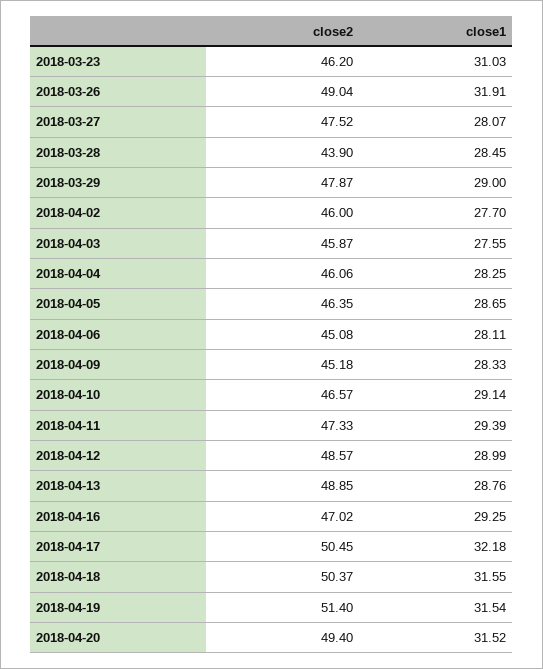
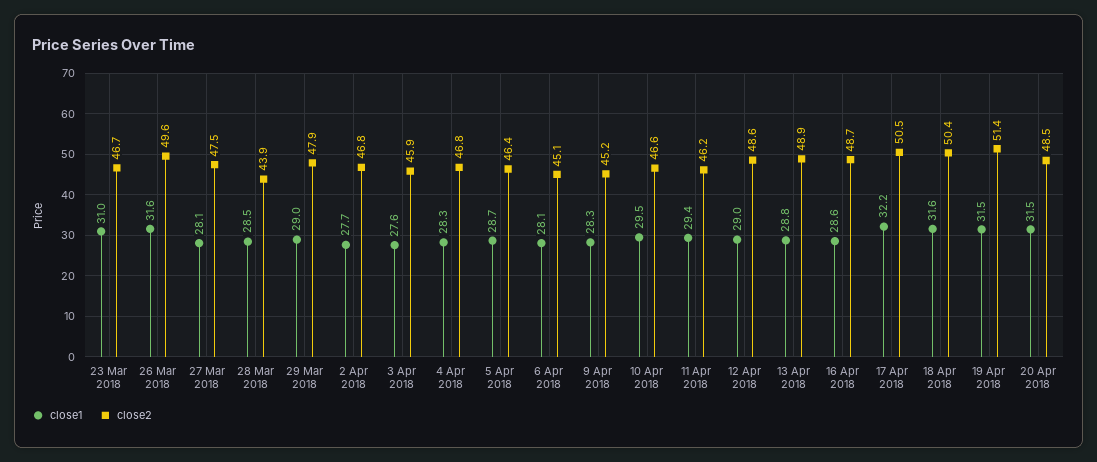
close2, 2018-03-23: 46.2 -> 46.7
close2, 2018-03-26: 49.04 -> 49.6
close1, 2018-03-26: 31.91 -> 31.6
close2, 2018-04-02: 46 -> 46.8
close2, 2018-04-04: 46.06 -> 46.8
close1, 2018-04-10: 29.14 -> 29.5
close2, 2018-04-11: 47.33 -> 46.2
close2, 2018-04-16: 47.02 -> 48.7
close1, 2018-04-16: 29.25 -> 28.6
close2, 2018-04-20: 49.4 -> 48.5

